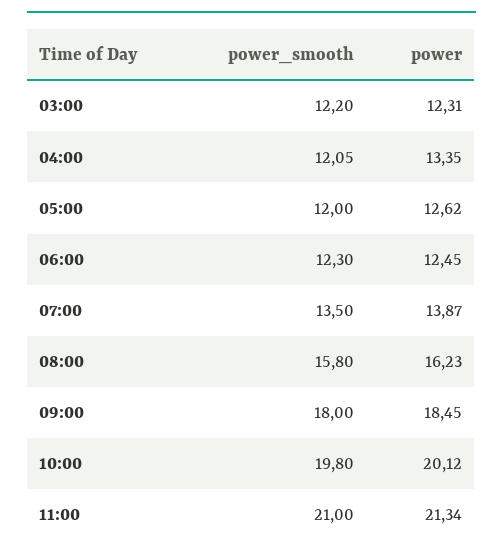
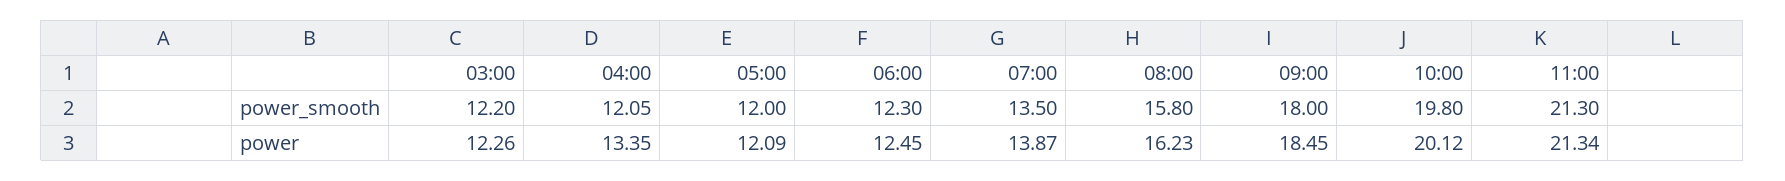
power, 03:00: 12.31 -> 12.26
power, 05:00: 12.62 -> 12.09
power_smooth, 11:00: 21 -> 21.3

